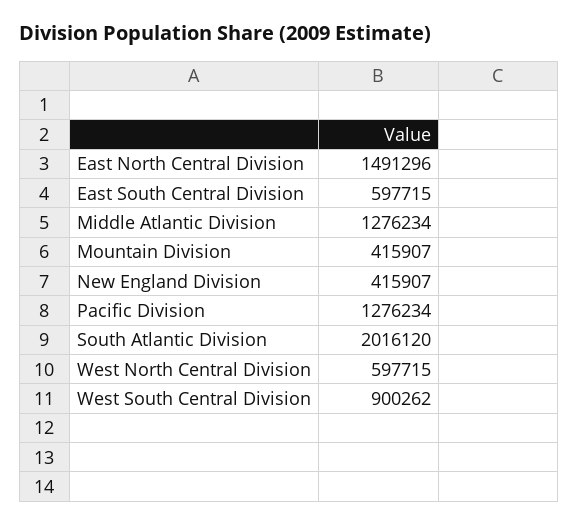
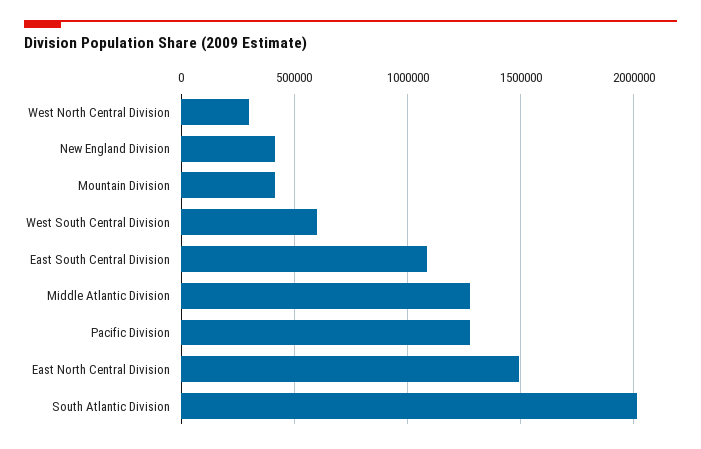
East South Central Division: 597715 -> 1100000
West North Central Division: 597715 -> 300000
West South Central Division: 900262 -> 600000

